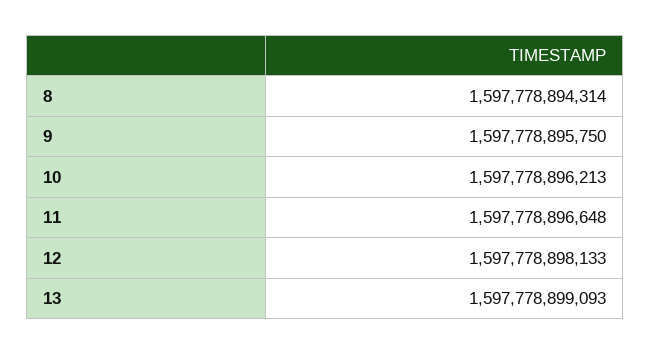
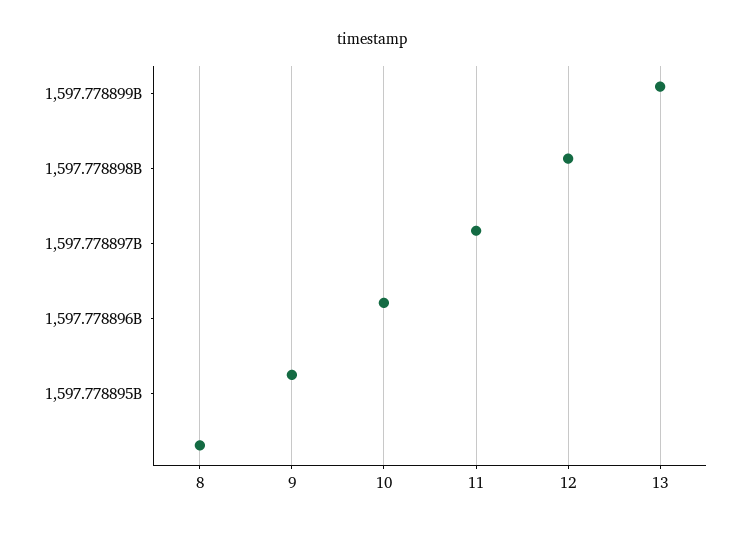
9: 1597778895750 -> 1597778895200
11: 1597778896648 -> 1597778897200

